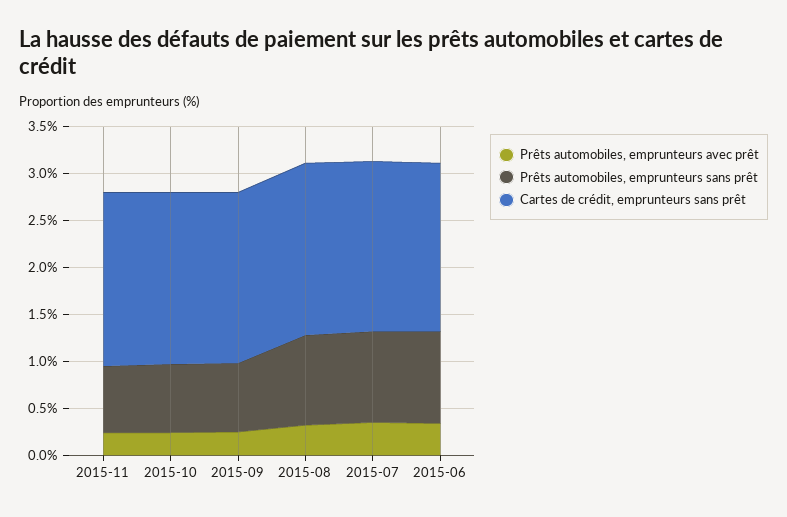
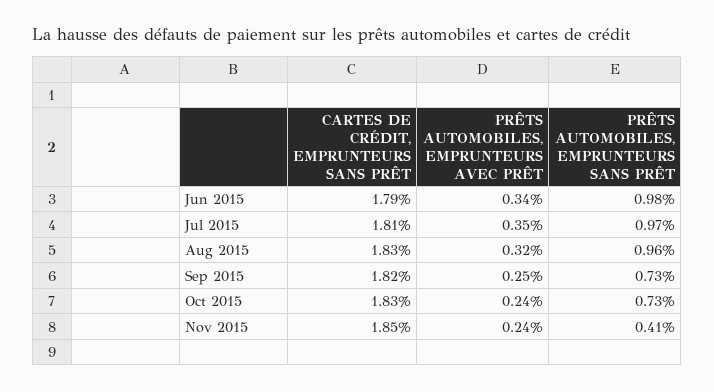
Prêts automobiles, emprunteurs sans prêt, 2015-11: 0.7 -> 0.41

